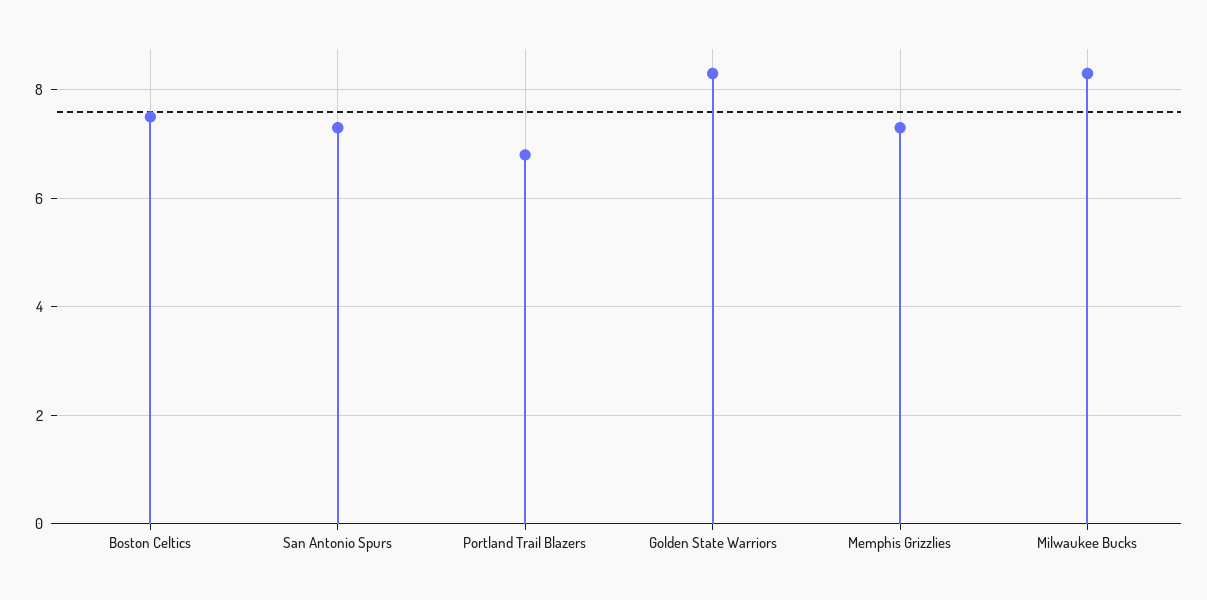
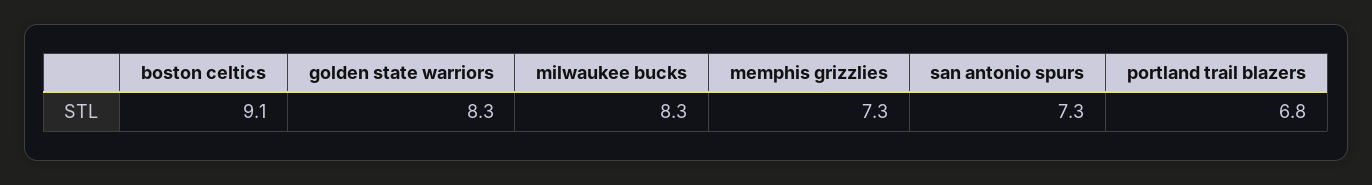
Boston Celtics: 7.5 -> 9.1

